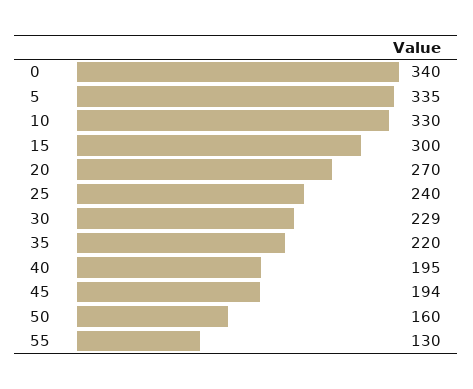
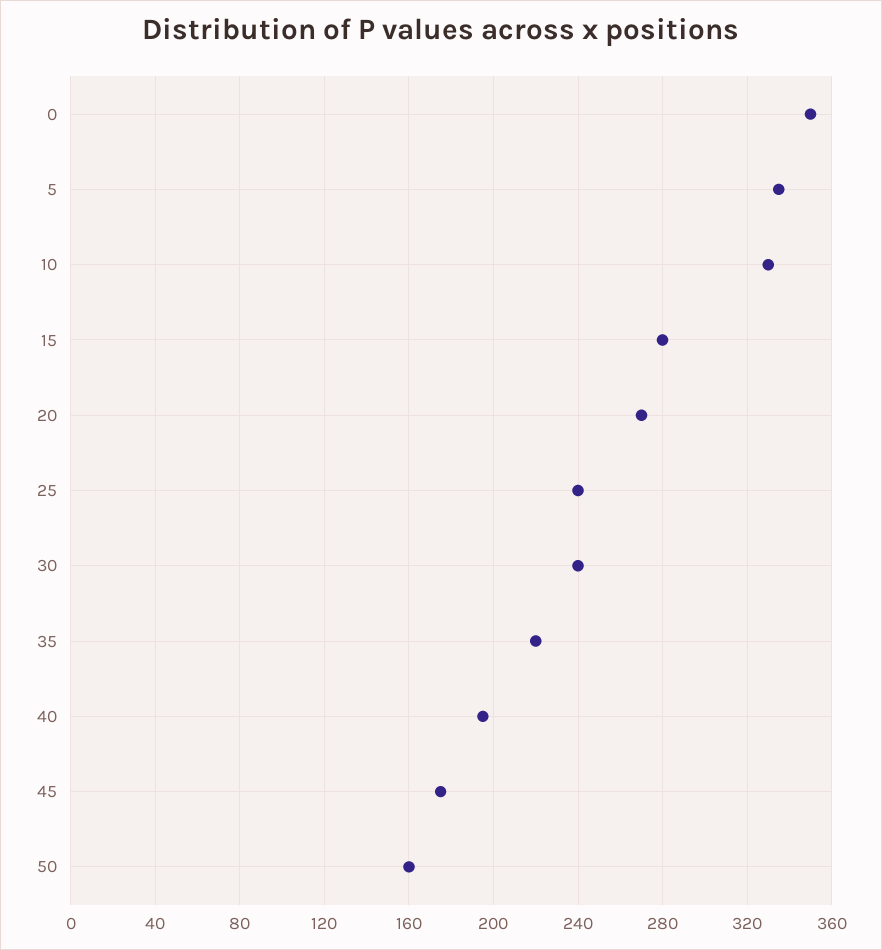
0: 340 -> 350
15: 300 -> 280
30: 229 -> 240
45: 194 -> 175
55: 130 -> none

